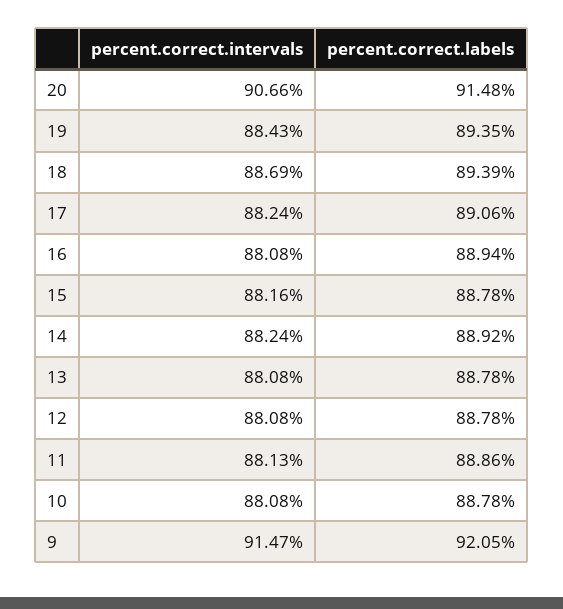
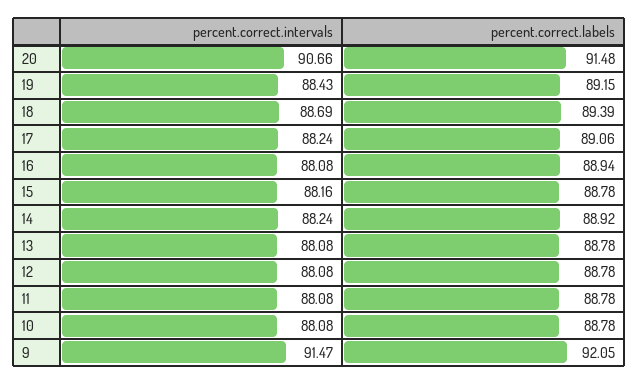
percent.correct.labels, 19: 89.35 -> 89.15
percent.correct.intervals, 11: 88.13 -> 88.08
percent.correct.labels, 11: 88.86 -> 88.78

